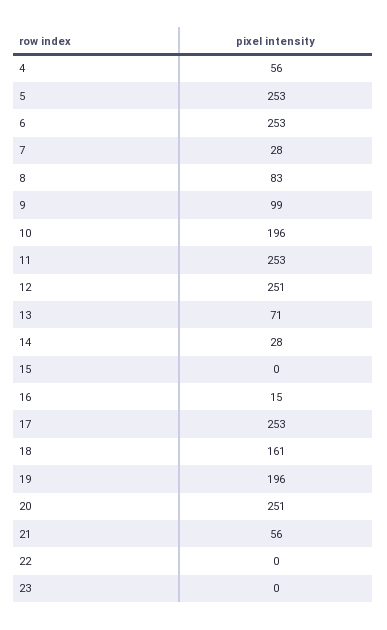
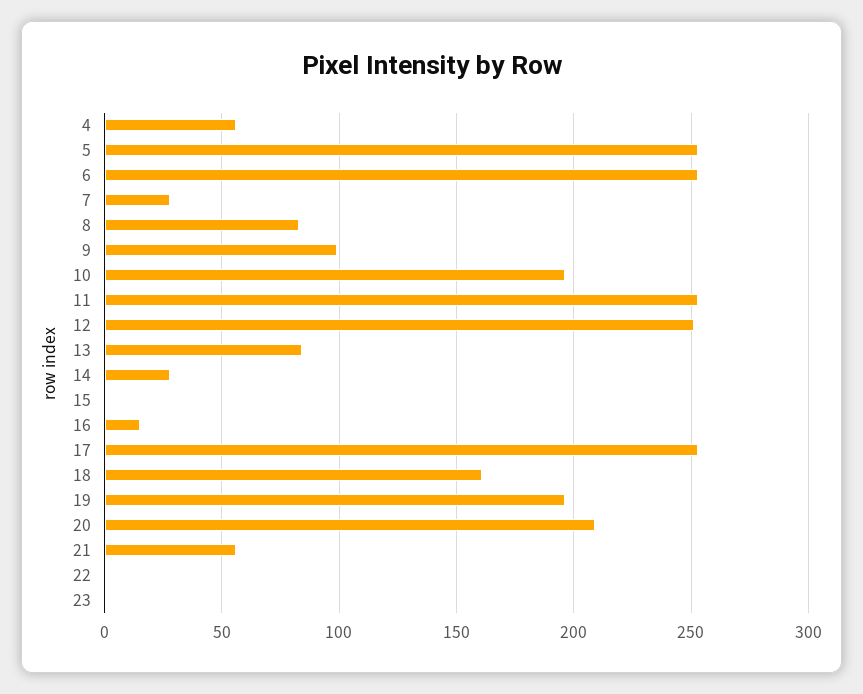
13: 71 -> 85
20: 251 -> 210

